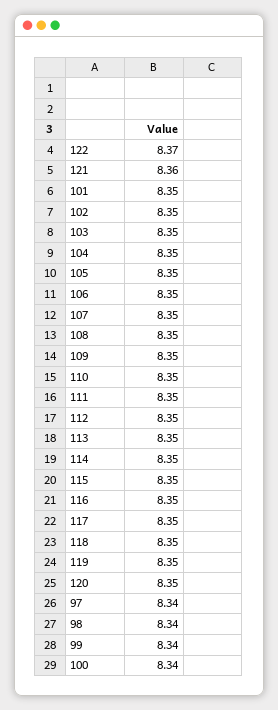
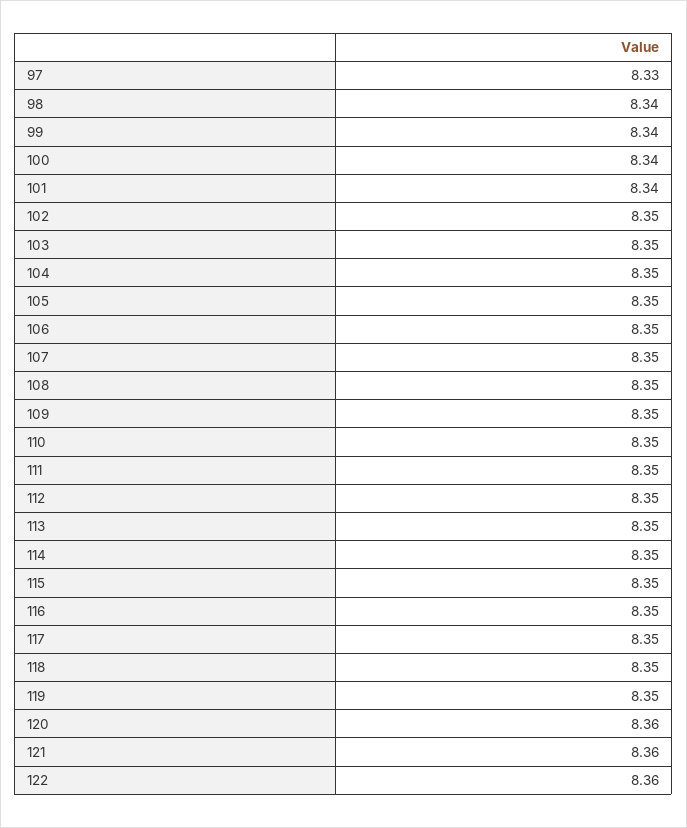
122: 8.37 -> 8.36
101: 8.35 -> 8.34
120: 8.35 -> 8.36
97: 8.34 -> 8.33

